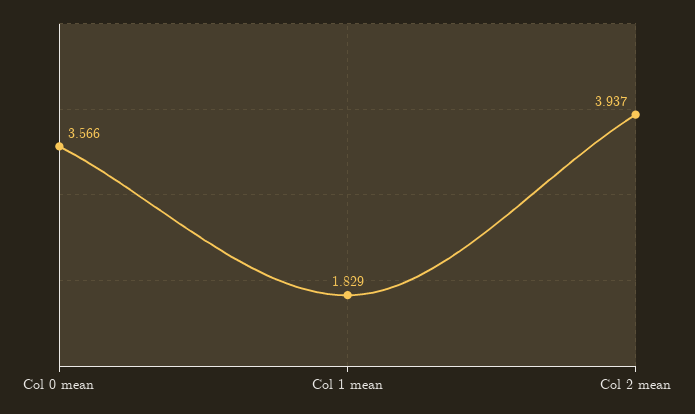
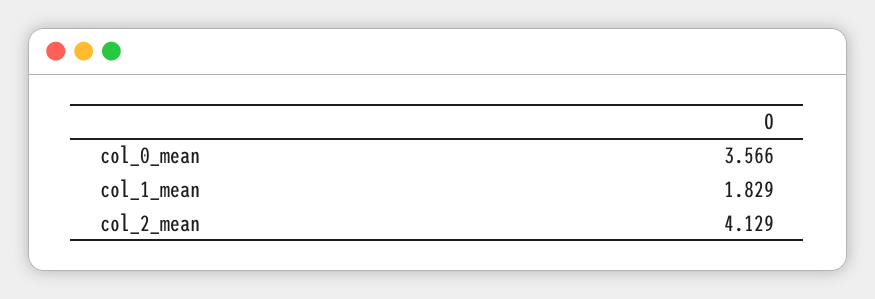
Col 2 mean: 3.937 -> 4.129

